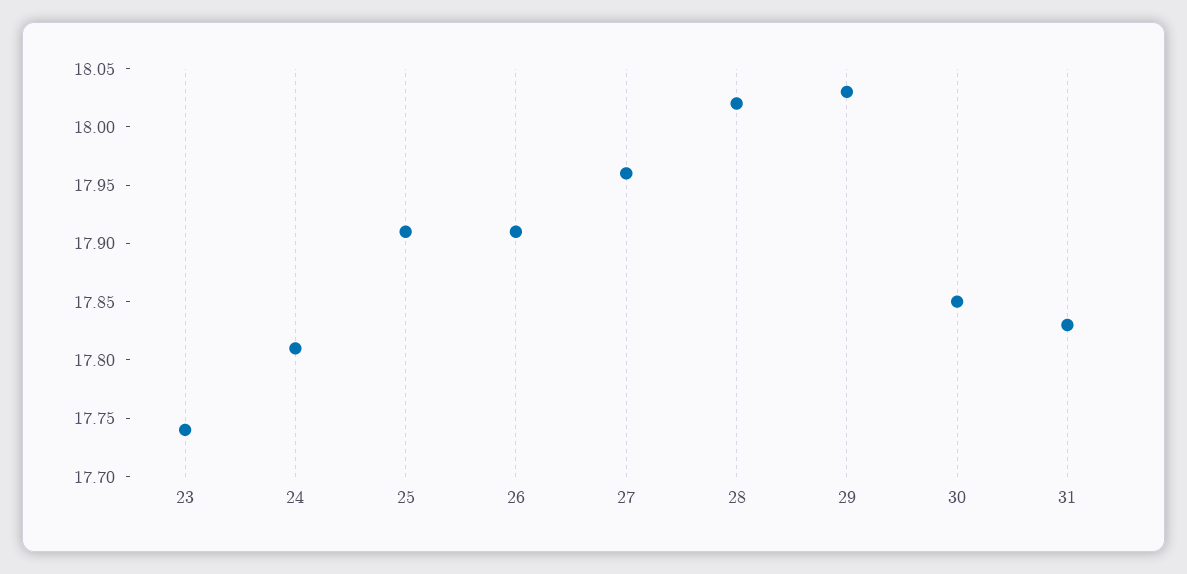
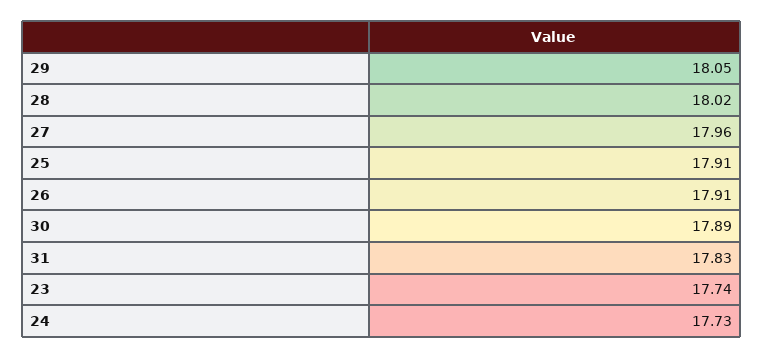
24: 17.81 -> 17.73
29: 18.03 -> 18.05
30: 17.85 -> 17.89

